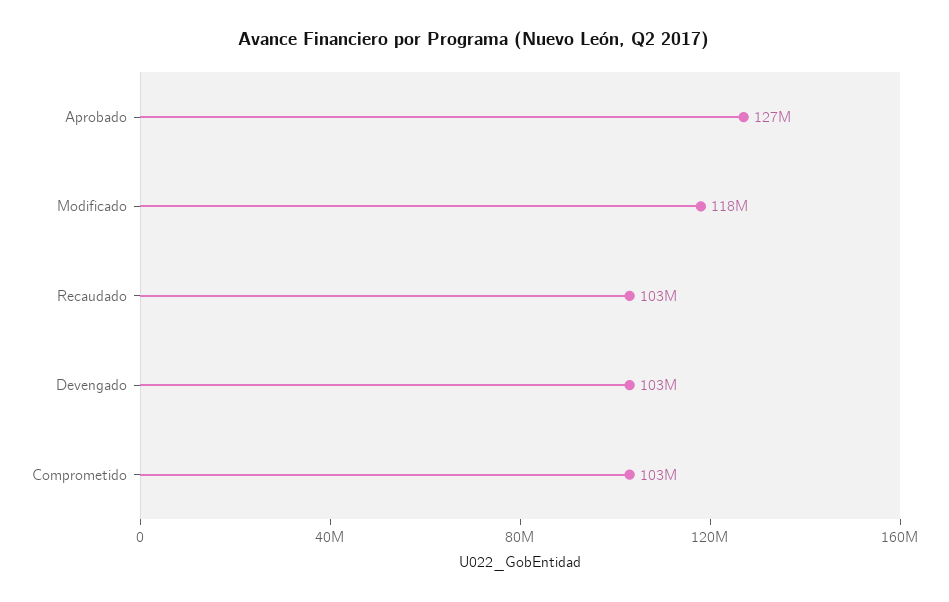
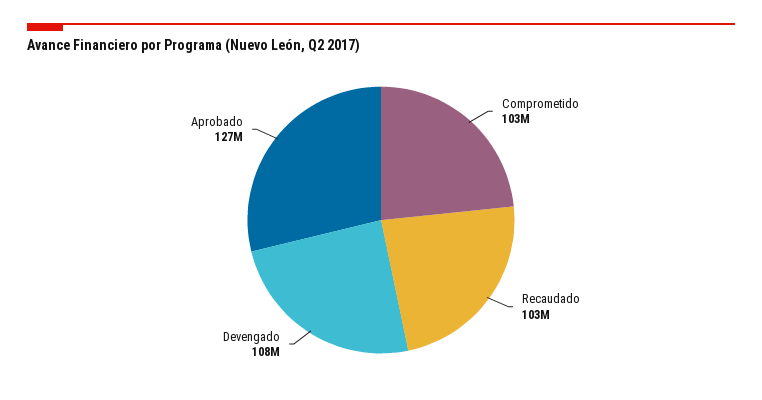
Modificado: 118000000 -> none
Devengado: 103000000 -> 108000000

